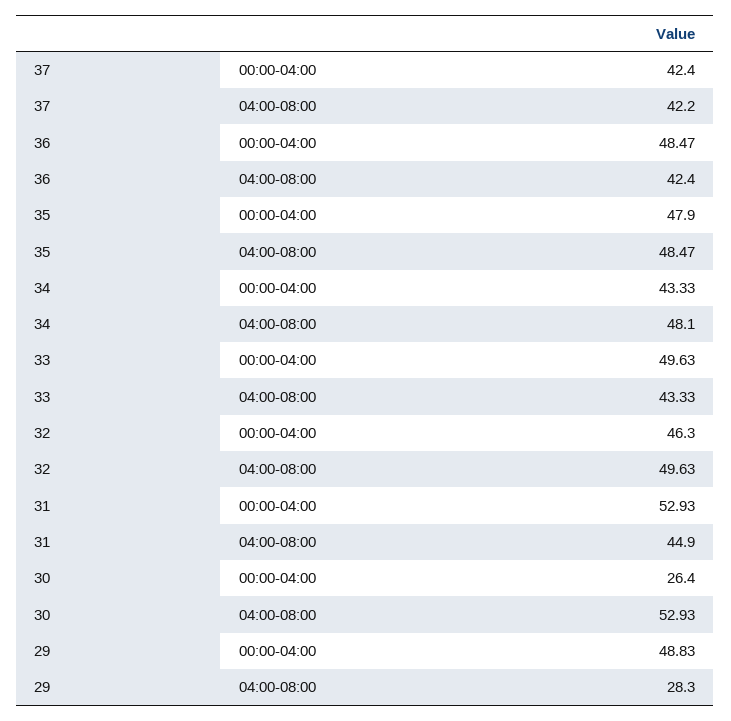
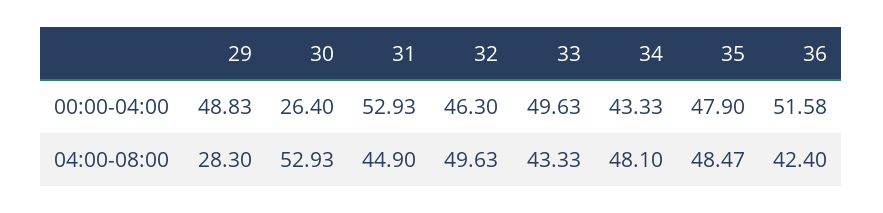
37, 00:00-04:00: 42.4 -> none
37, 04:00-08:00: 42.2 -> none
36, 00:00-04:00: 48.47 -> 51.58

